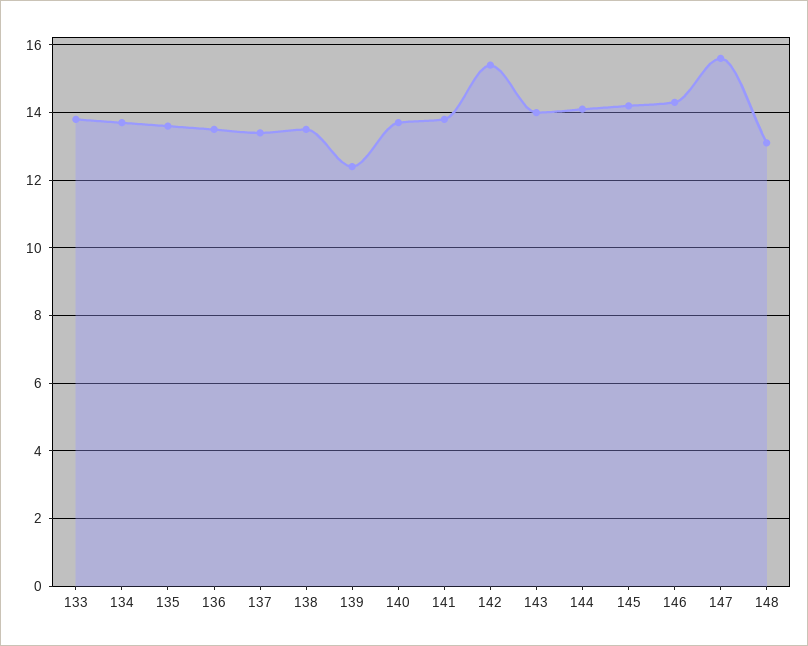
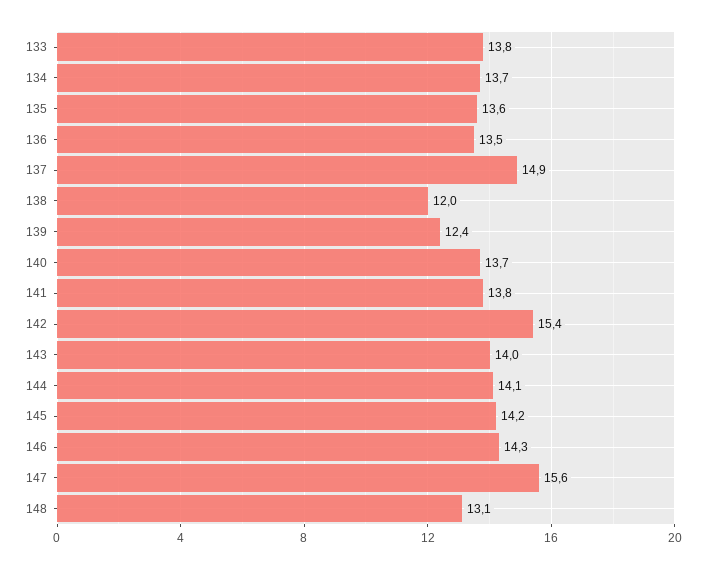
137: 13.5 -> 14.9
138: 13.5 -> 12

